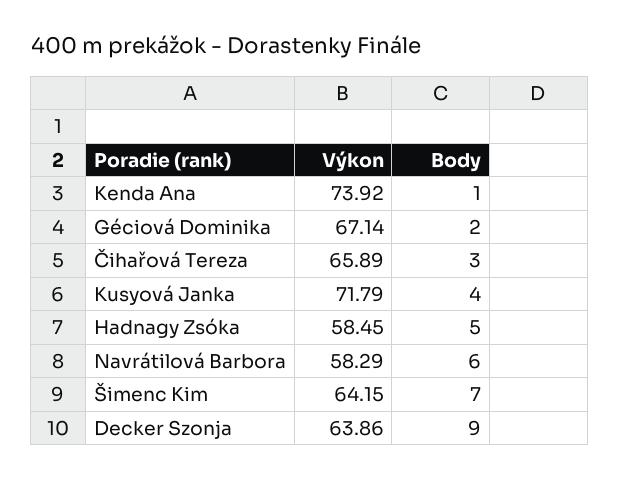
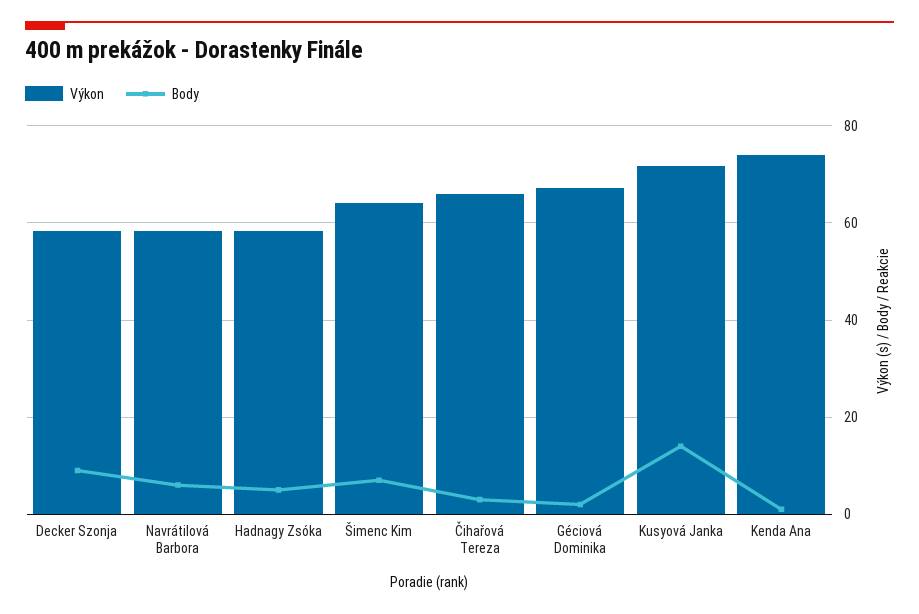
Body, Kusyová Janka: 4 -> 14
Výkon, Decker Szonja: 63.86 -> 58

